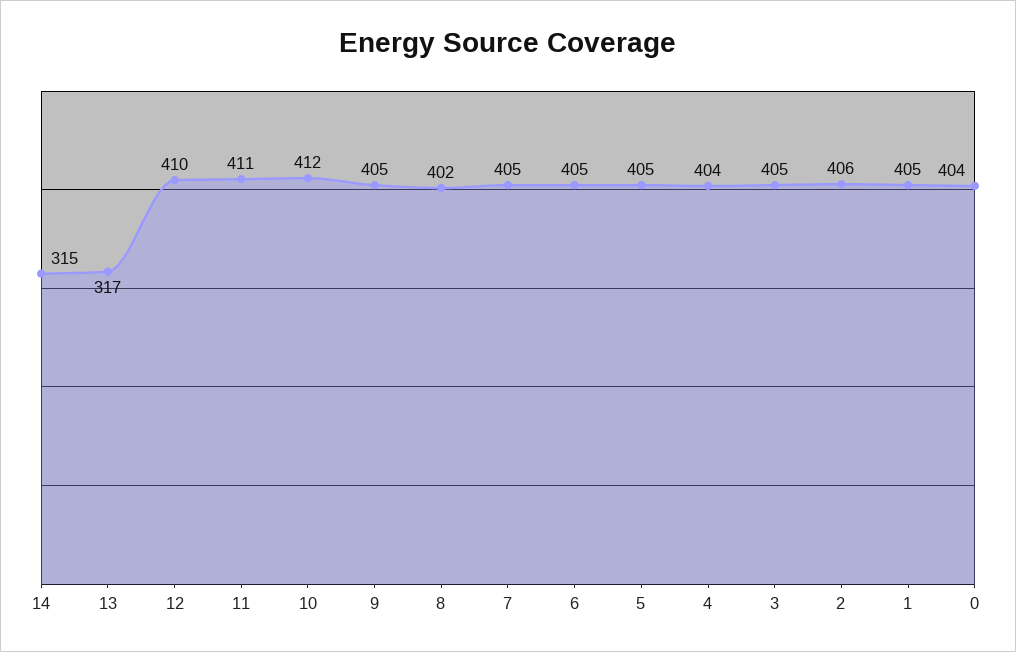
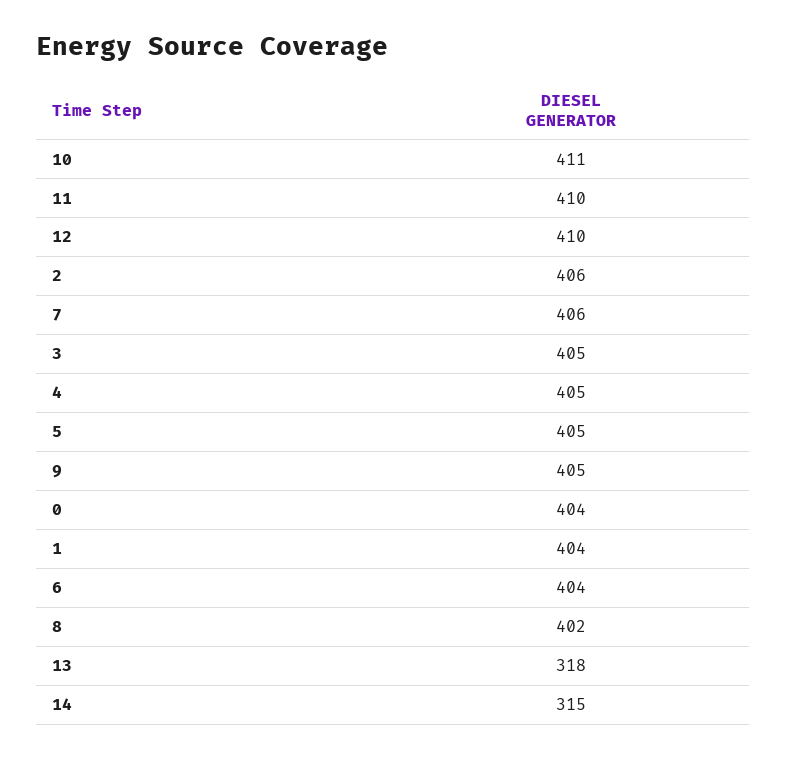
13: 317 -> 318
11: 411 -> 410
10: 412 -> 411
7: 405 -> 406
6: 405 -> 404
4: 404 -> 405
1: 405 -> 404

